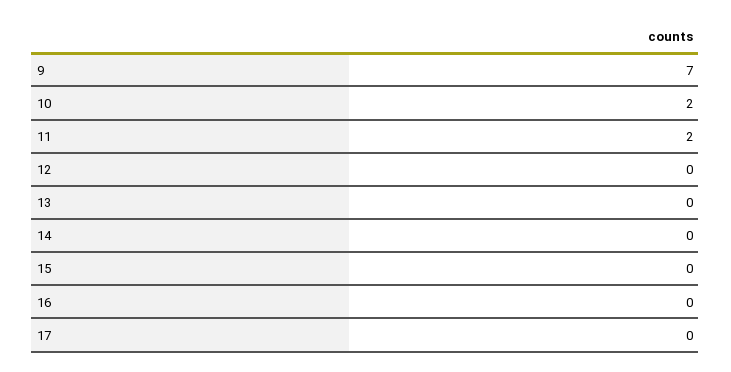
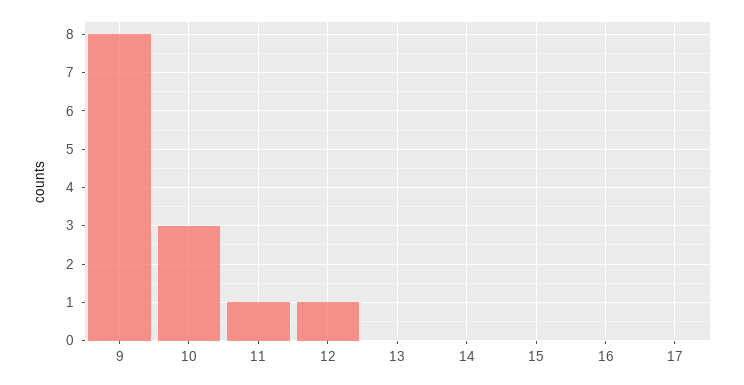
9: 7 -> 8
10: 2 -> 3
11: 2 -> 1
12: 0 -> 1

